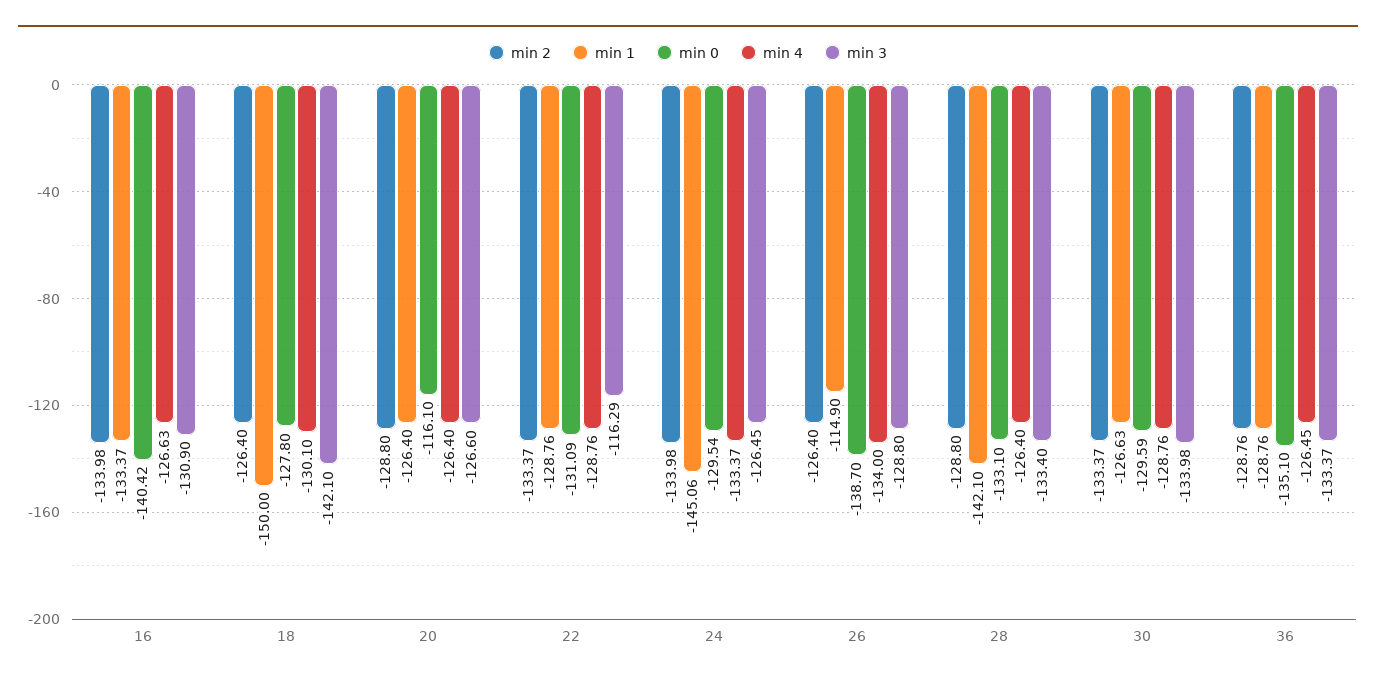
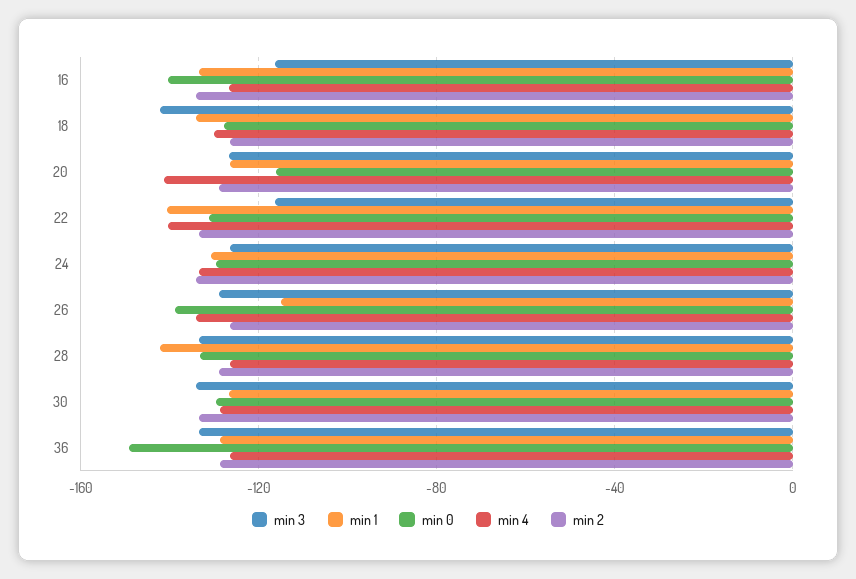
min 3, 16: -130.9 -> -115
min 1, 18: -150 -> -135
min 4, 20: -126.4 -> -140
min 1, 22: -128.76 -> -140
min 4, 22: -128.76 -> -140
min 1, 24: -145.06 -> -130
min 0, 36: -135.1 -> -150

